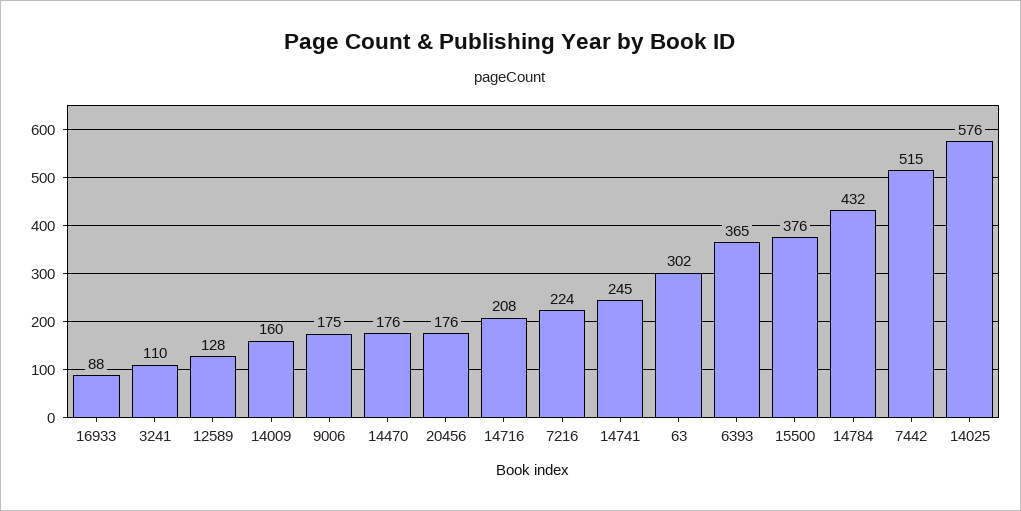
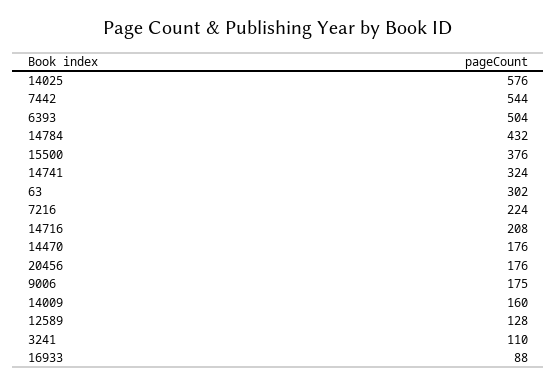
14741: 245 -> 324
6393: 365 -> 504
7442: 515 -> 544

